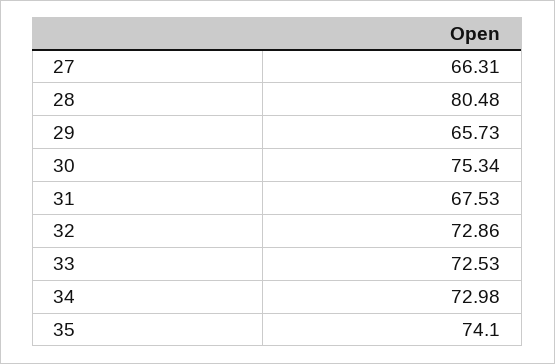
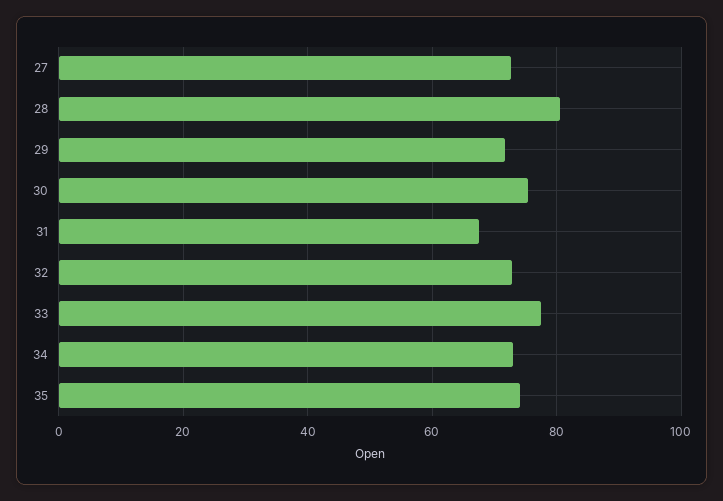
27: 66.31 -> 72
29: 65.73 -> 72
33: 72.53 -> 78

